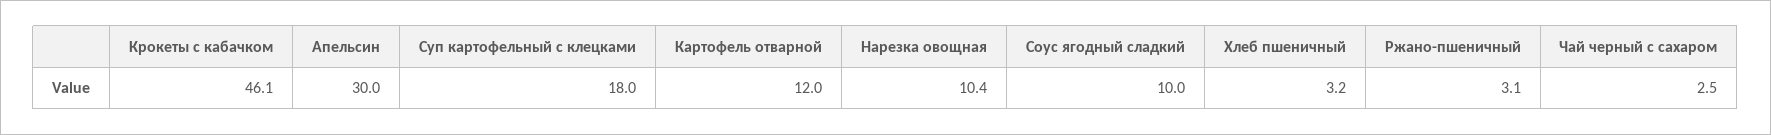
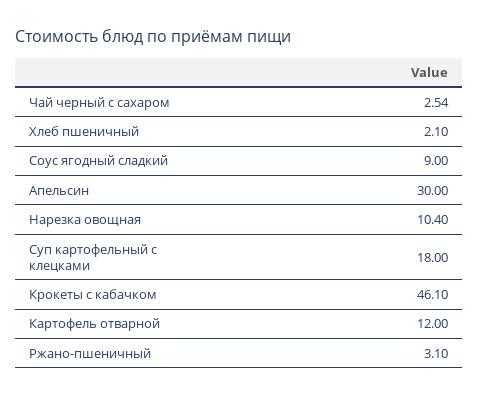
Соус ягодный сладкий: 10 -> 9
Хлеб пшеничный: 3.2 -> 2.1

